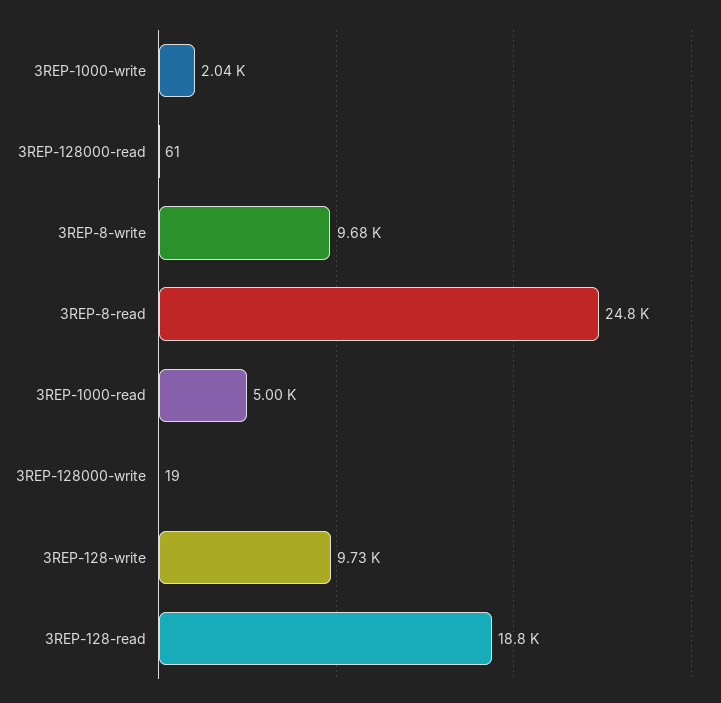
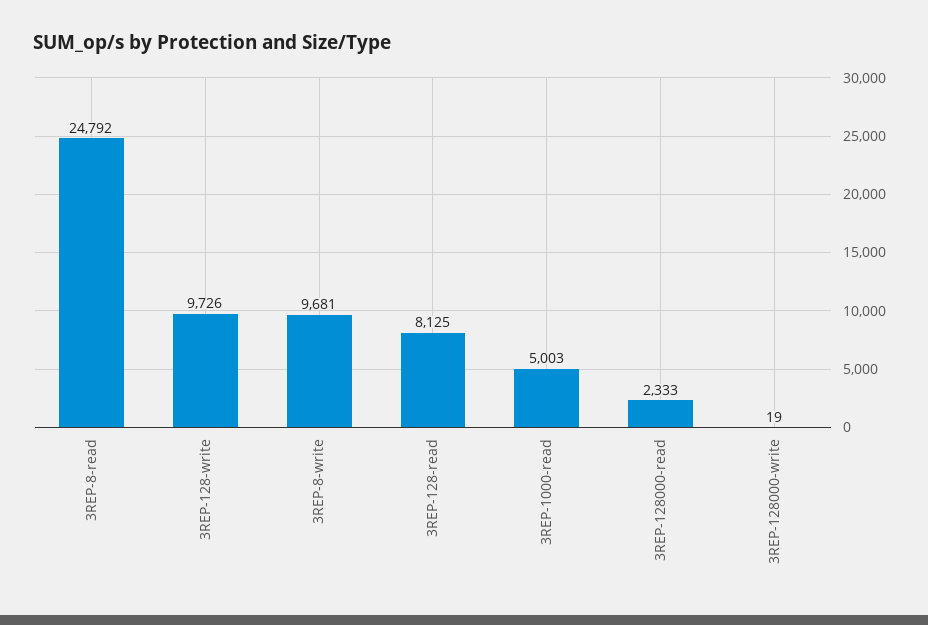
3REP-1000-write: 2040 -> none
3REP-128000-read: 61 -> 2333
3REP-128-read: 18800 -> 8125

